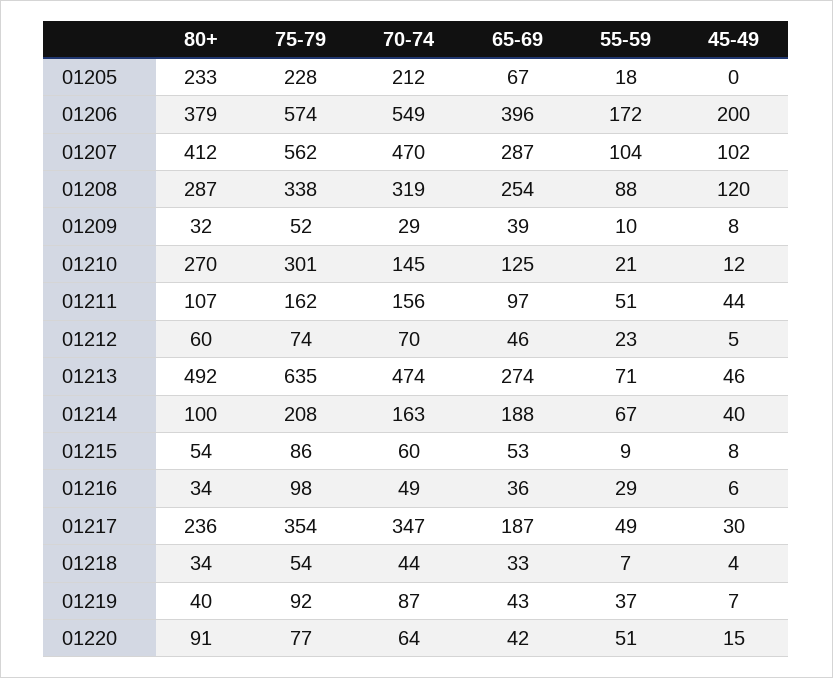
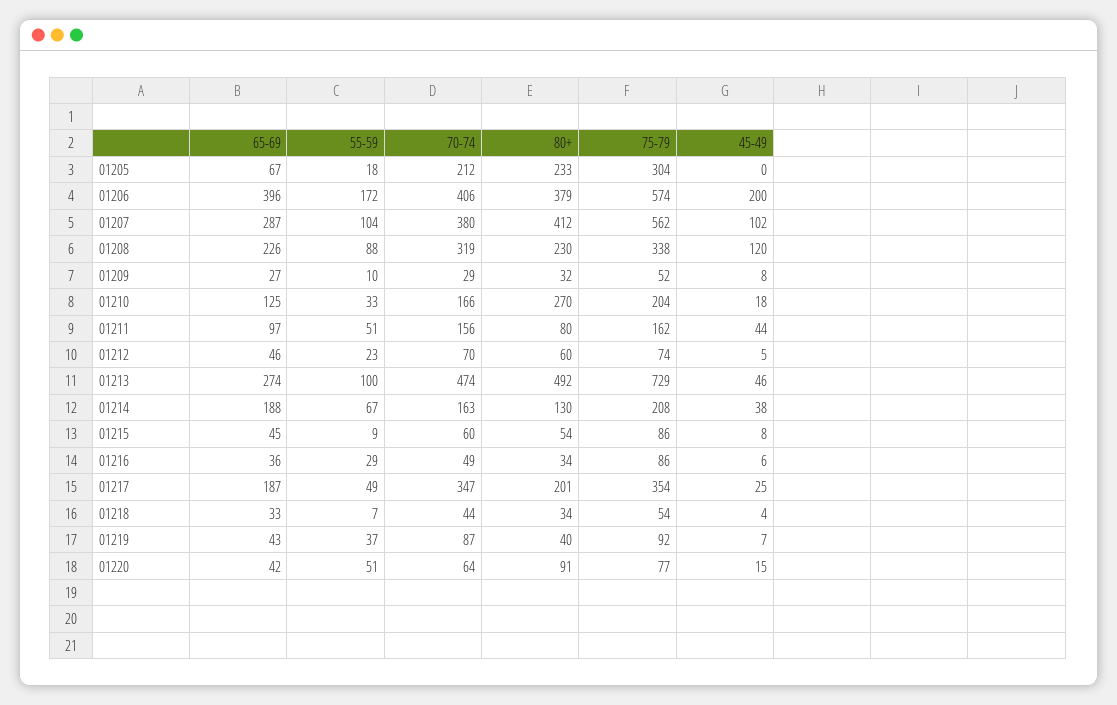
75-79, 01205: 228 -> 304
70-74, 01206: 549 -> 406
70-74, 01207: 470 -> 380
80+, 01208: 287 -> 230
65-69, 01208: 254 -> 226
65-69, 01209: 39 -> 27
75-79, 01210: 301 -> 204
70-74, 01210: 145 -> 166
55-59, 01210: 21 -> 33
45-49, 01210: 12 -> 18
80+, 01211: 107 -> 80
75-79, 01213: 635 -> 729
55-59, 01213: 71 -> 100
80+, 01214: 100 -> 130
45-49, 01214: 40 -> 38
65-69, 01215: 53 -> 45
75-79, 01216: 98 -> 86
80+, 01217: 236 -> 201
45-49, 01217: 30 -> 25

